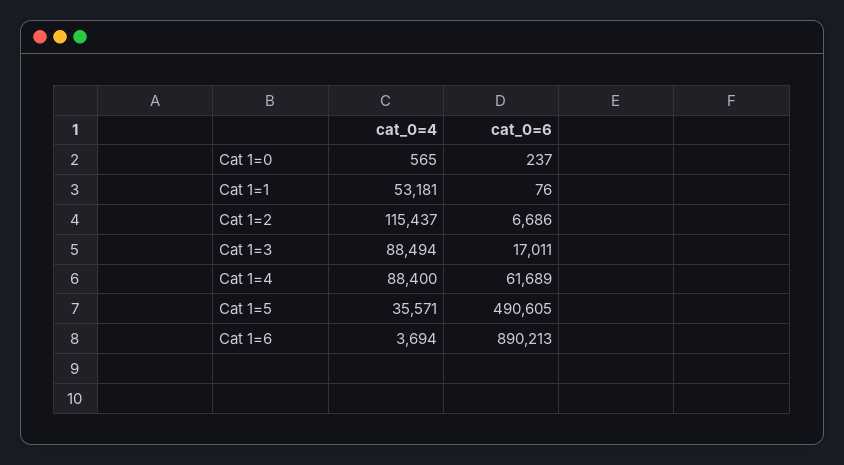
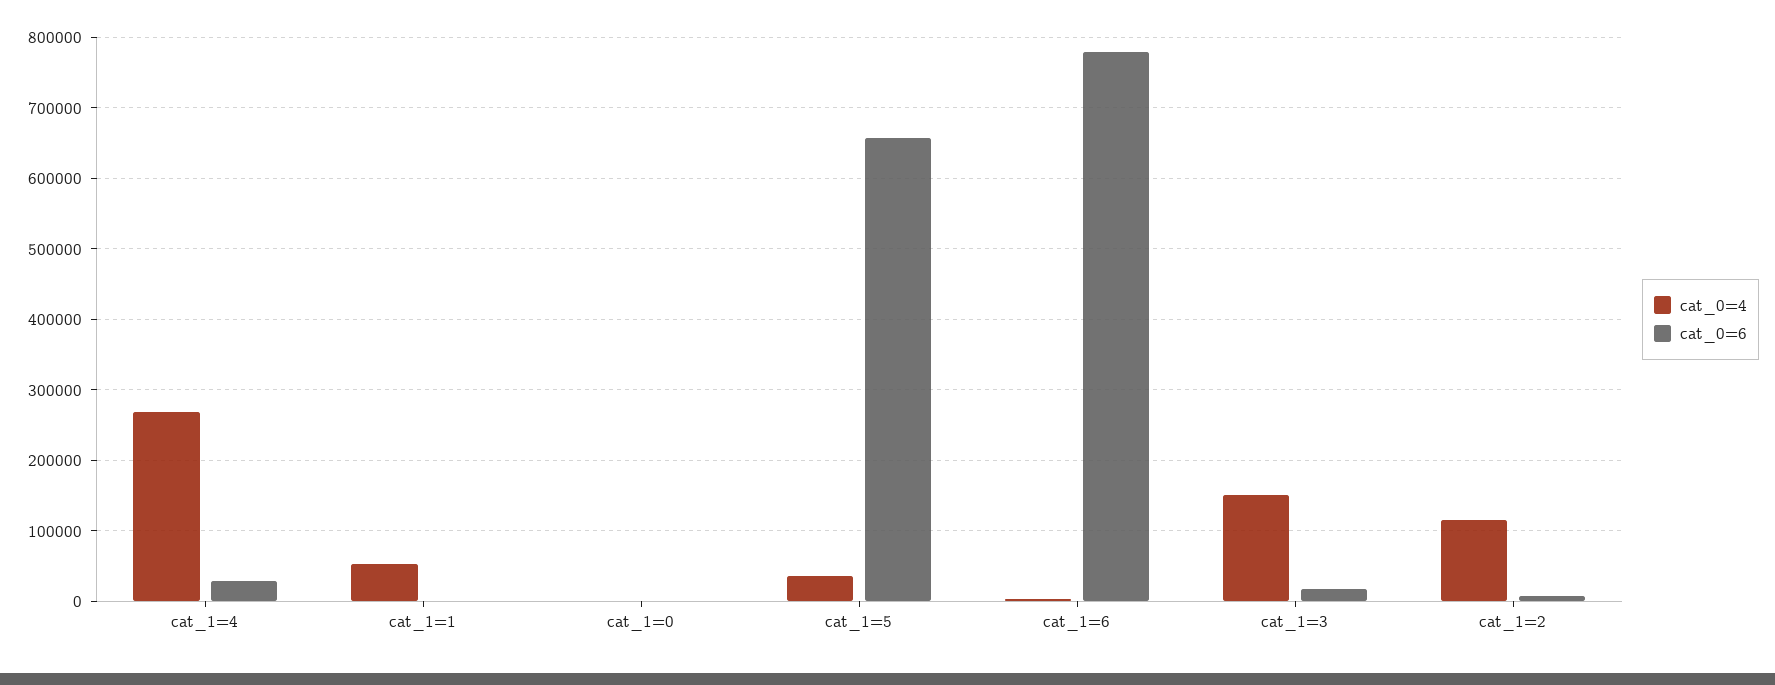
cat_0=4, Cat 1=3: 88494 -> 150000
cat_0=4, Cat 1=4: 88400 -> 270000
cat_0=6, Cat 1=4: 61689 -> 30000
cat_0=6, Cat 1=5: 490605 -> 660000
cat_0=6, Cat 1=6: 890213 -> 780000

